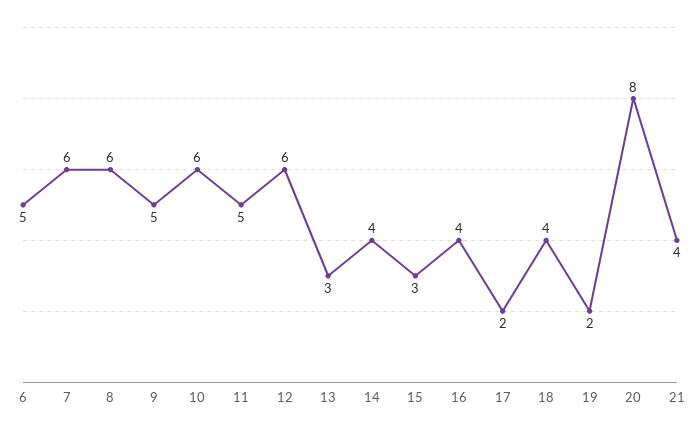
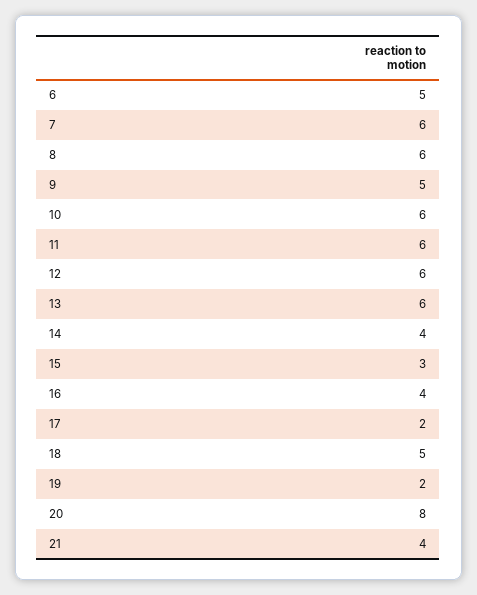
11: 5 -> 6
13: 3 -> 6
18: 4 -> 5

